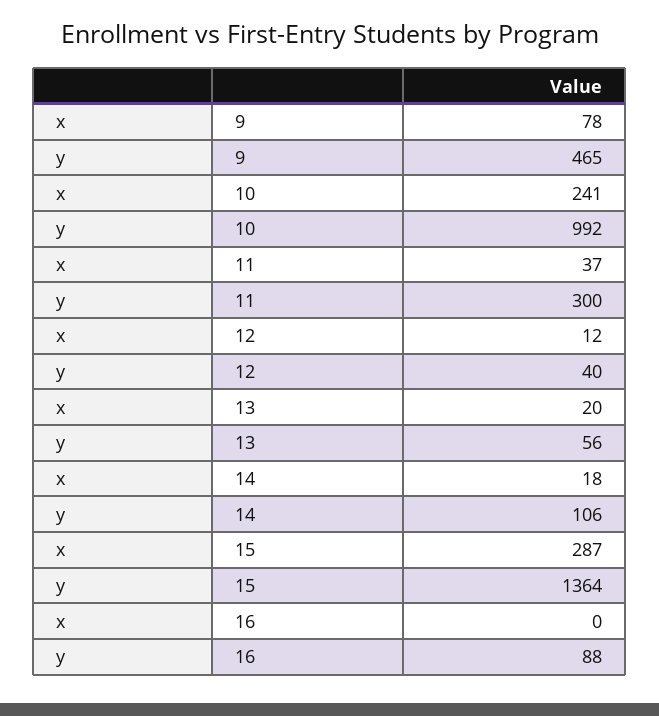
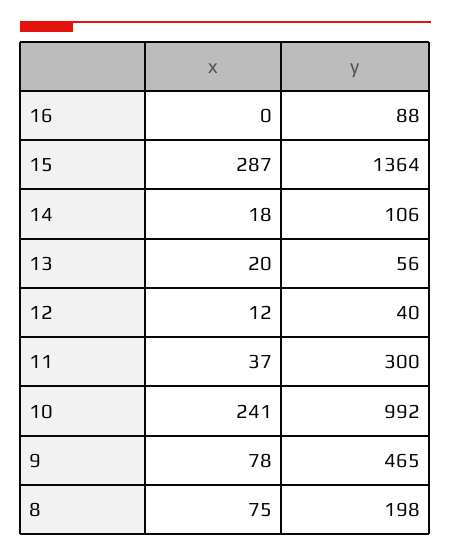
x, 8: none -> 75
y, 8: none -> 198

